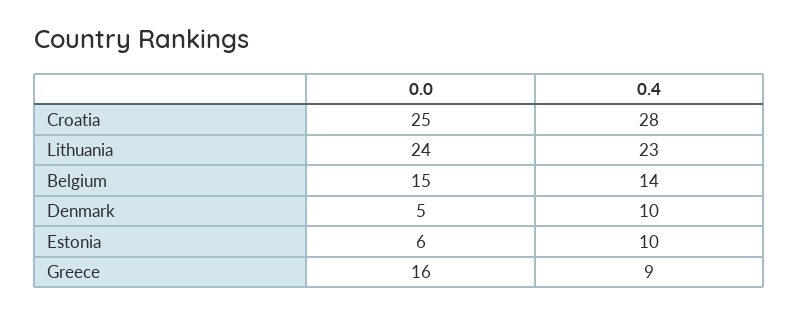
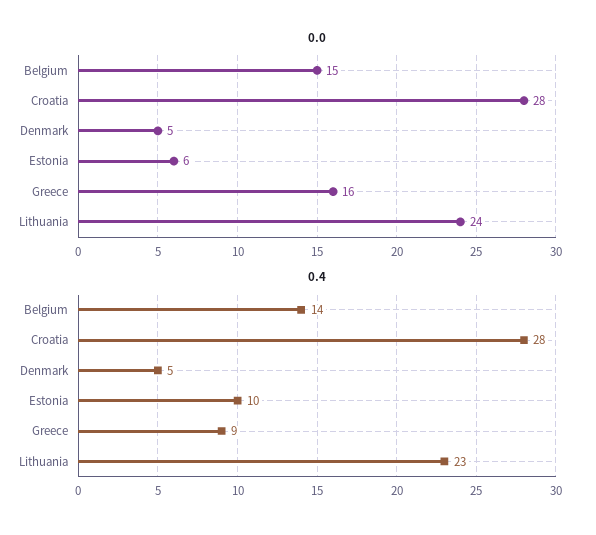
0.0, Croatia: 25 -> 28
0.4, Denmark: 10 -> 5

